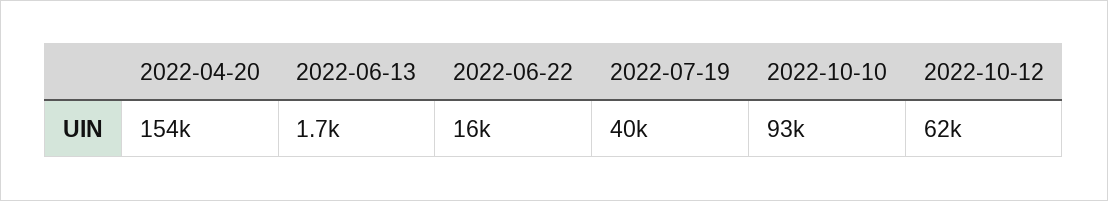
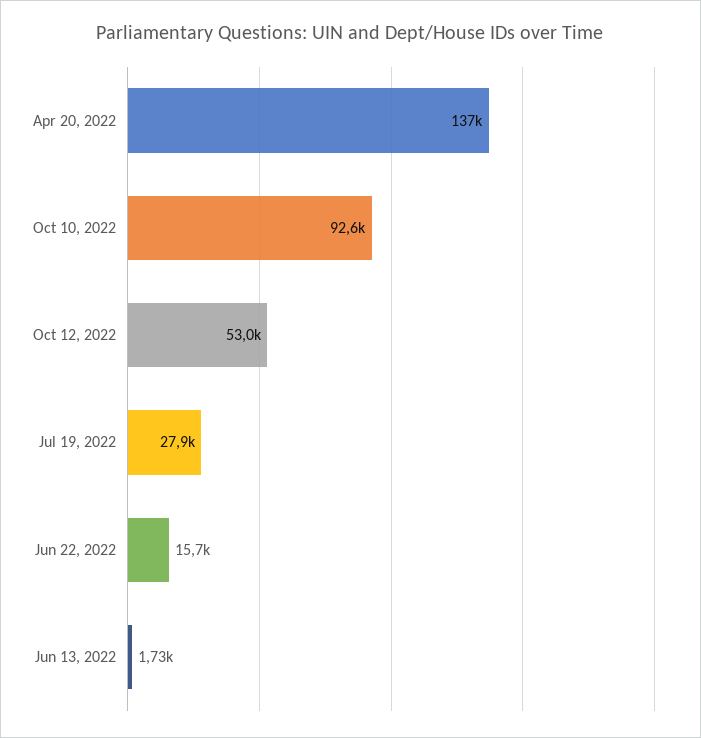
2022-04-20: 154000 -> 137000
2022-07-19: 40000 -> 27900
2022-10-12: 62000 -> 53000

